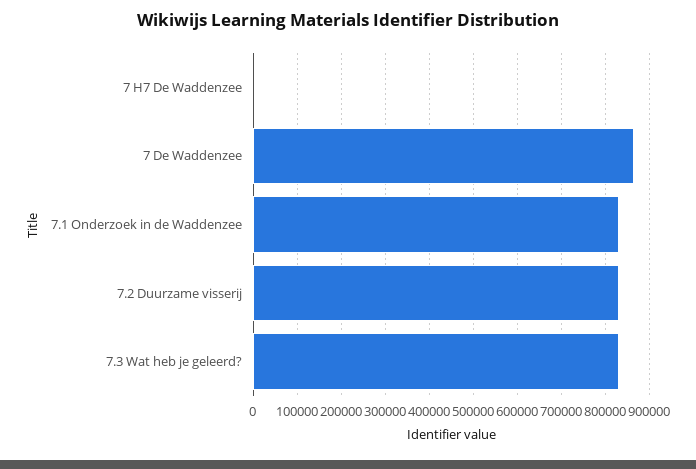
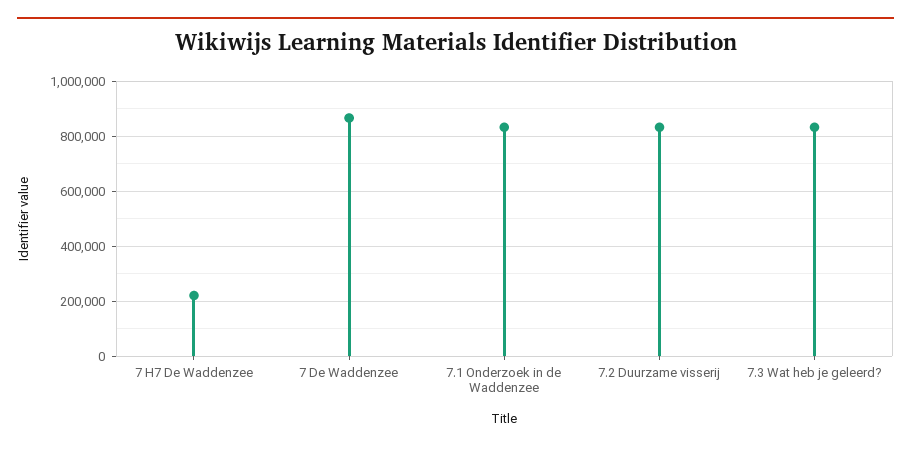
7 H7 De Waddenzee: 0 -> 225000

